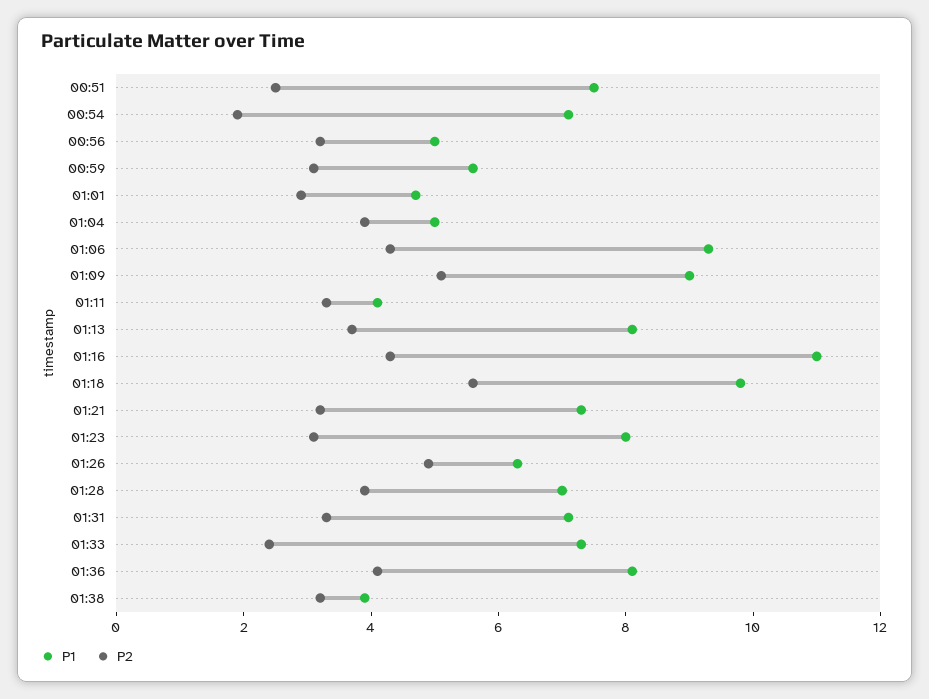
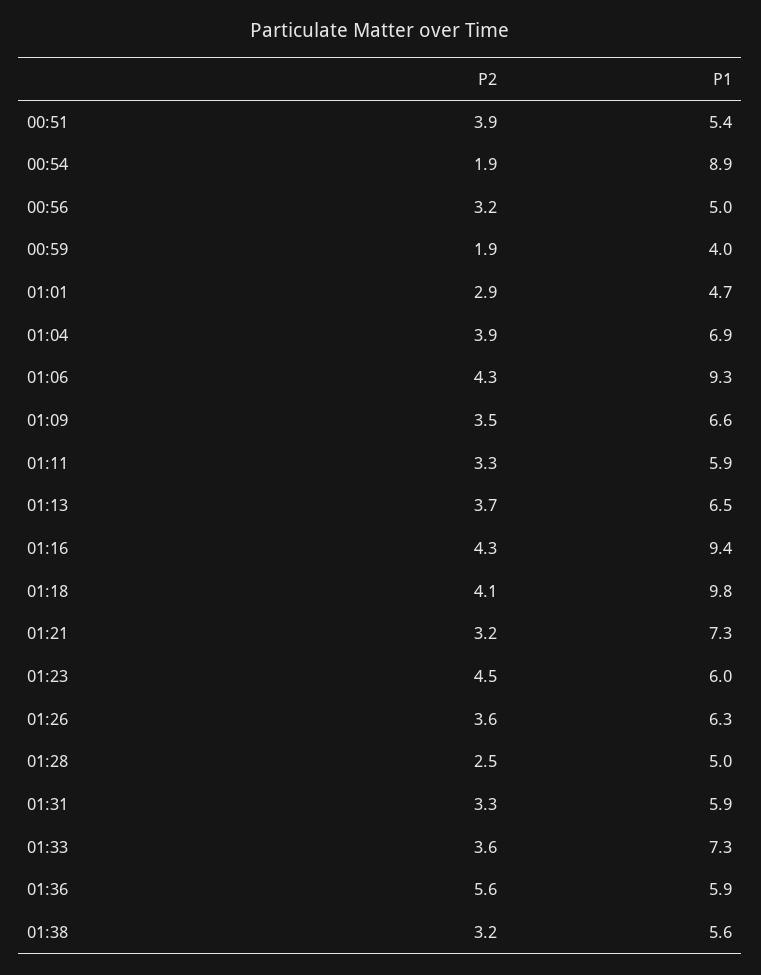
P1, 00:51: 7.5 -> 5.4
P2, 00:51: 2.5 -> 3.9
P1, 00:54: 7 -> 8.9
P1, 00:59: 5.5 -> 4
P2, 00:59: 3 -> 1.9
P1, 01:04: 5 -> 6.9
P1, 01:09: 9 -> 6.6
P2, 01:09: 5 -> 3.5
P1, 01:11: 4 -> 5.9
P1, 01:13: 8 -> 6.5
P1, 01:16: 11 -> 9.4
P2, 01:18: 5.5 -> 4.1
P1, 01:23: 8 -> 6
P2, 01:23: 3 -> 4.5
P2, 01:26: 5 -> 3.6
P1, 01:28: 7 -> 5
P2, 01:28: 4 -> 2.5
P1, 01:31: 7 -> 5.9
P2, 01:33: 2.5 -> 3.6
P1, 01:36: 8 -> 5.9
P2, 01:36: 4 -> 5.6
P1, 01:38: 4 -> 5.6

